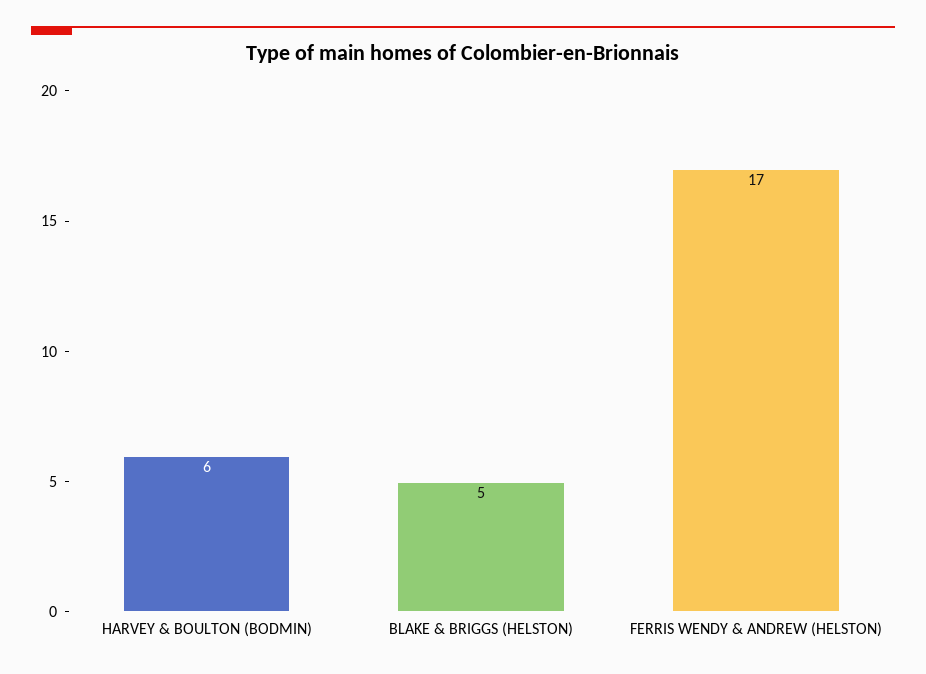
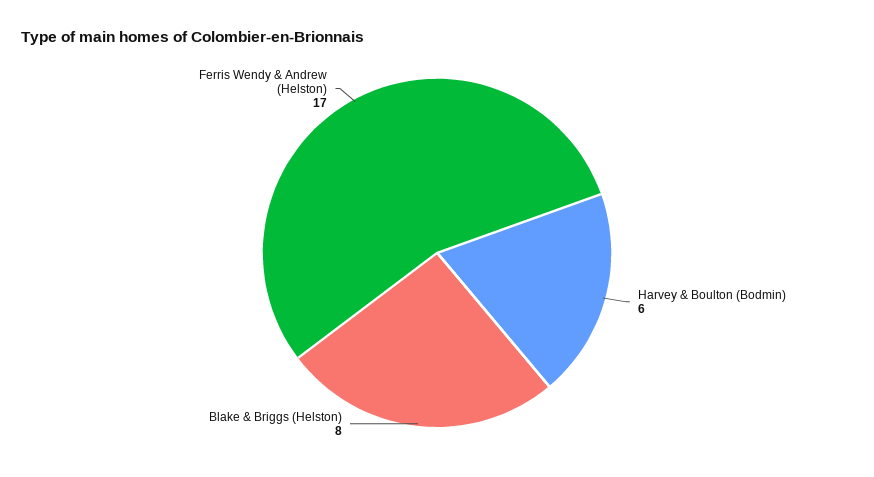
BLAKE & BRIGGS (HELSTON): 5 -> 8

